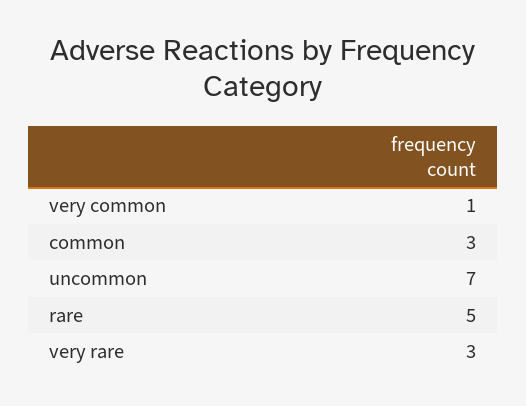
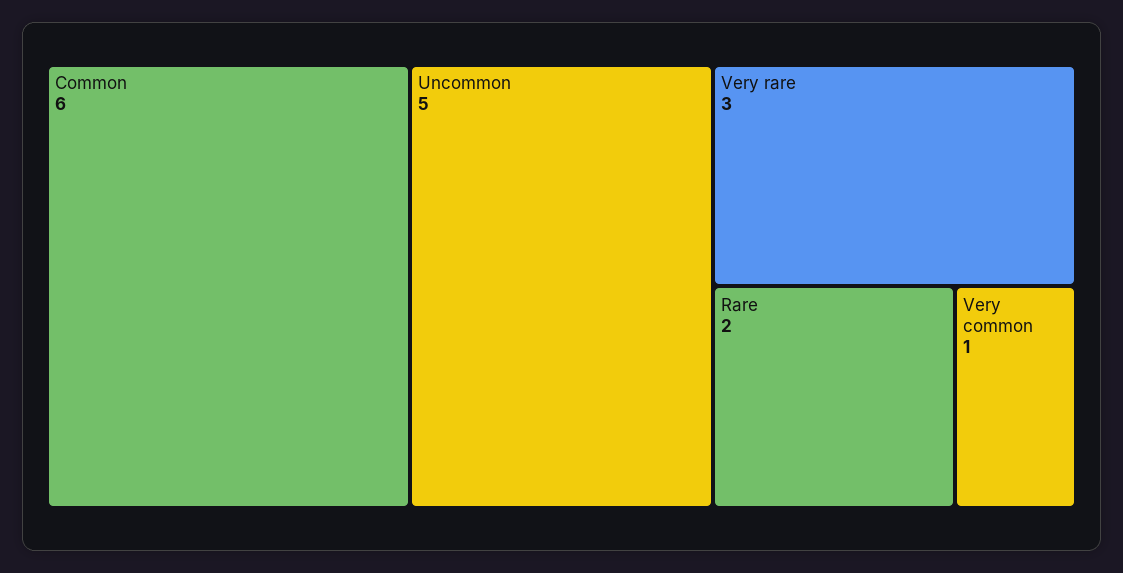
common: 3 -> 6
uncommon: 7 -> 5
rare: 5 -> 2

